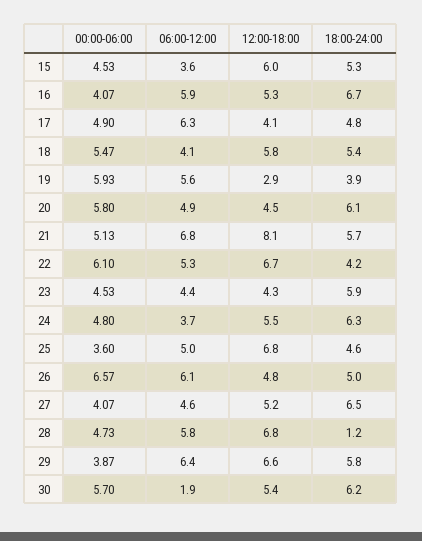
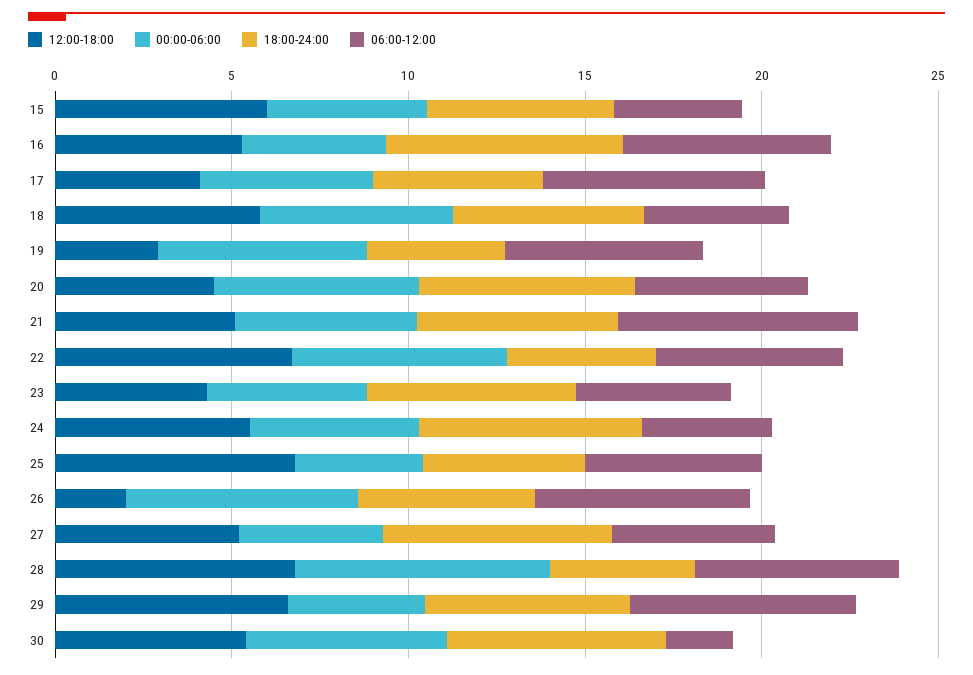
12:00-18:00, 21: 8.1 -> 5
12:00-18:00, 26: 4.8 -> 2
00:00-06:00, 28: 4.73 -> 7
18:00-24:00, 28: 1.2 -> 4

